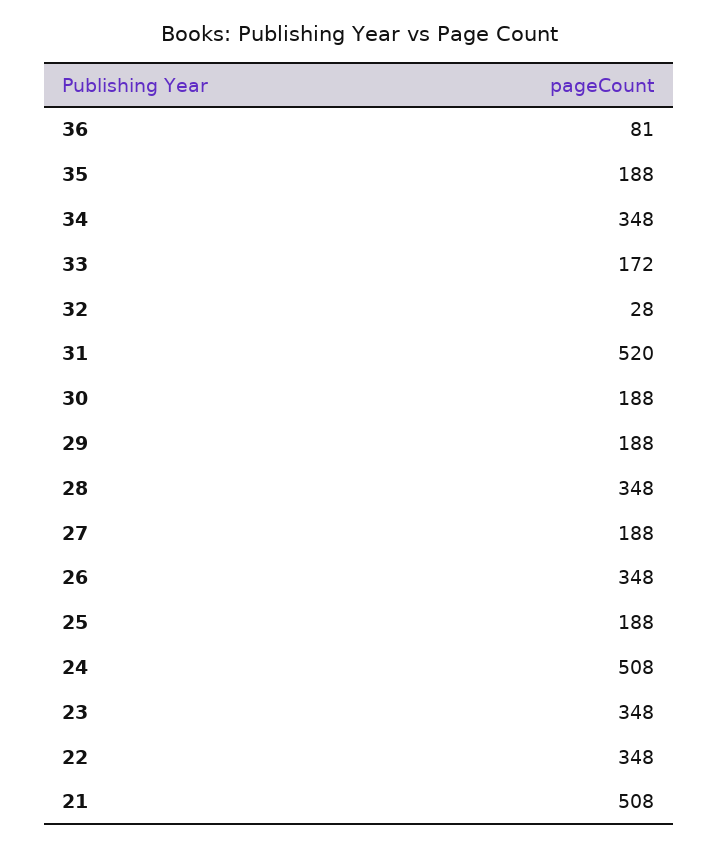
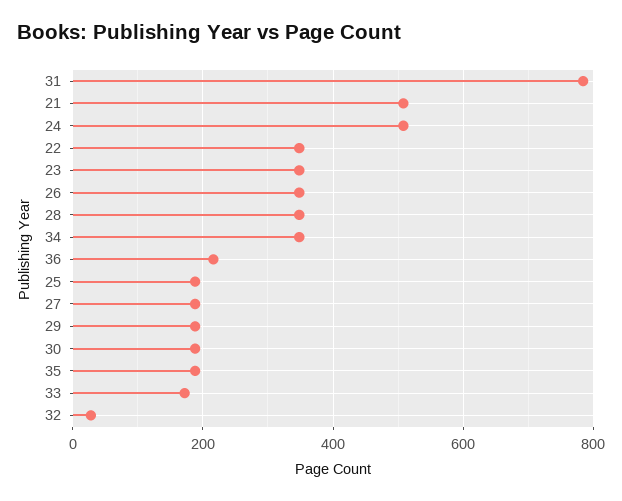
36: 81 -> 220
31: 520 -> 780

